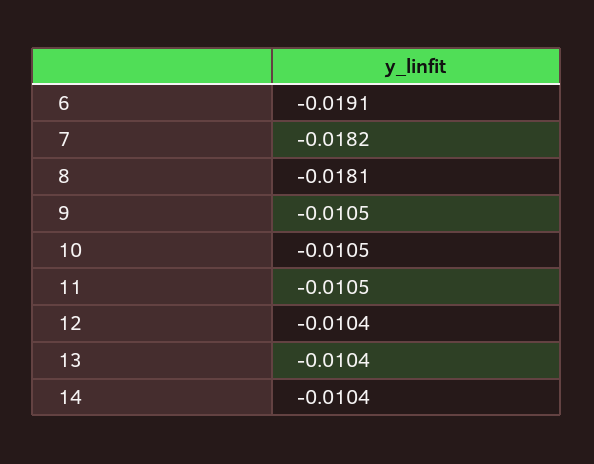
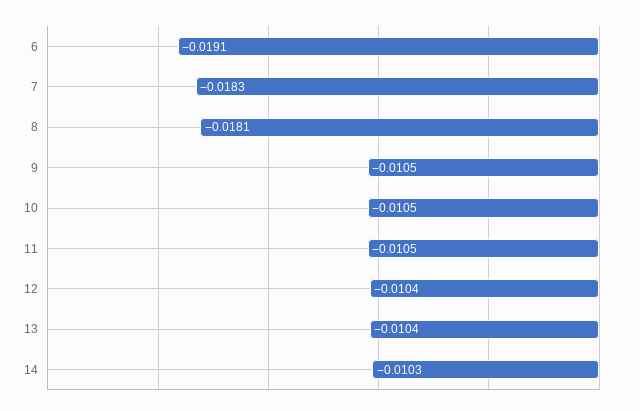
7: -0.0182 -> -0.0183
14: -0.0104 -> -0.0103

